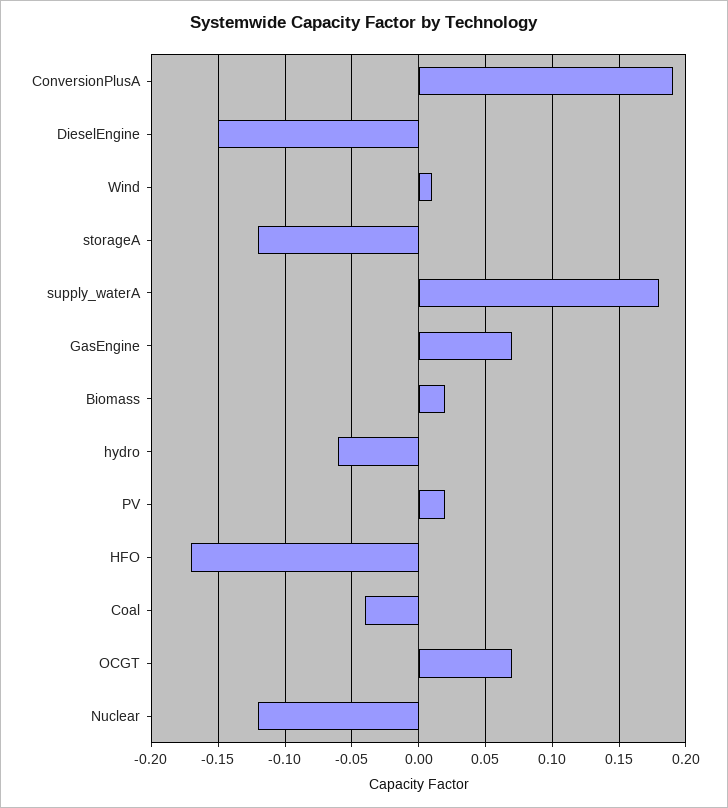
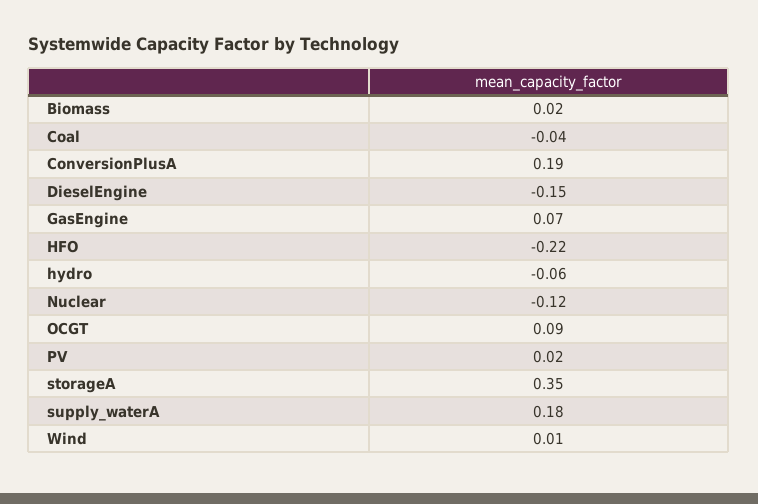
storageA: -0.12 -> 0.35
HFO: -0.17 -> -0.22
OCGT: 0.07 -> 0.09

